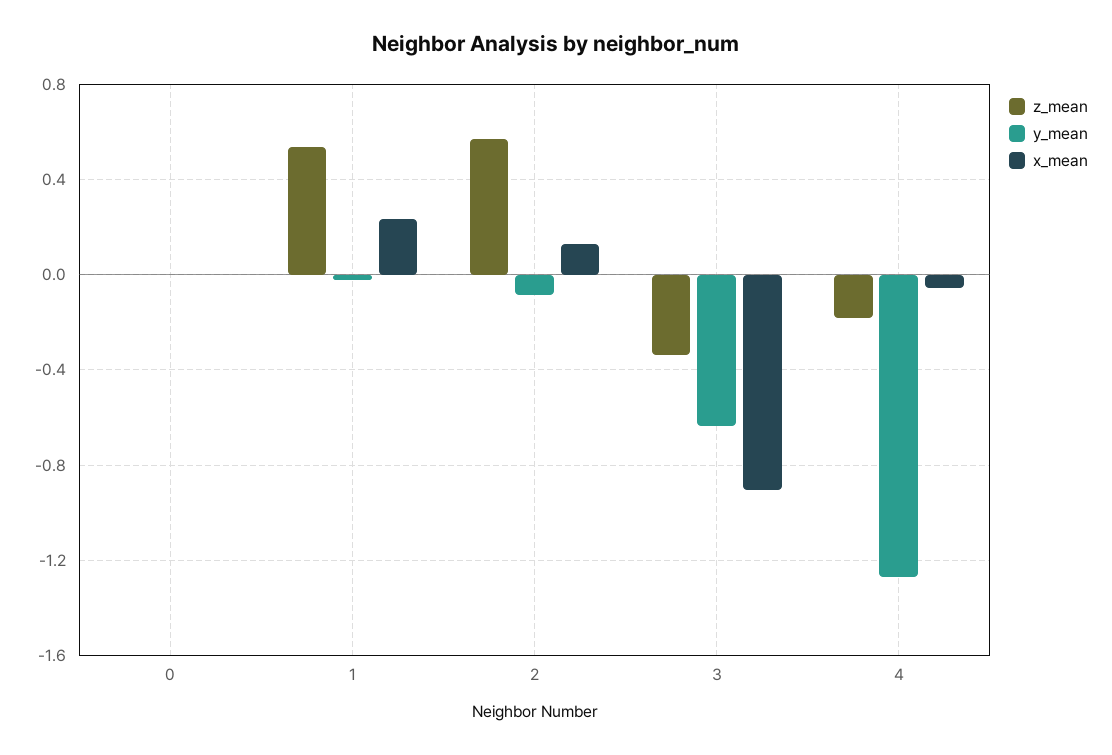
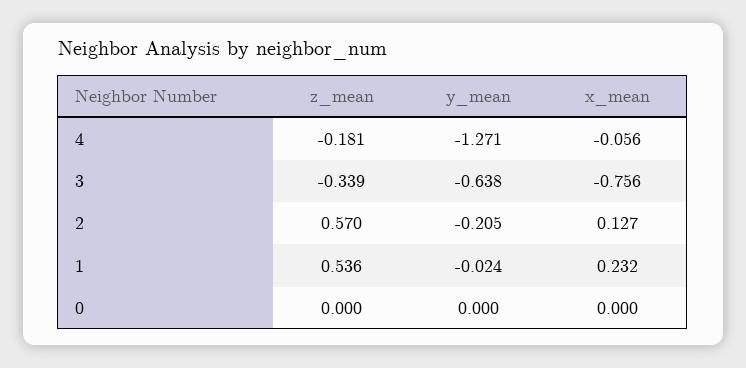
y_mean, 2: -0.1 -> -0.205
x_mean, 3: -0.9 -> -0.756

